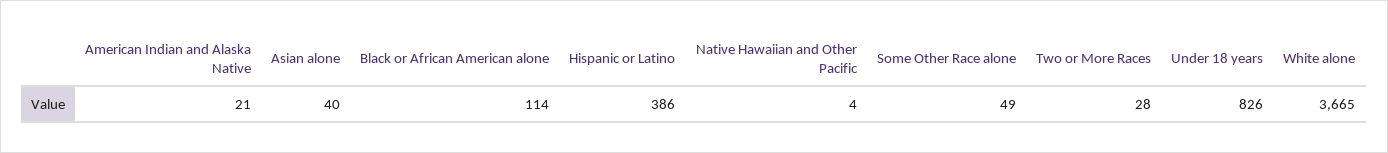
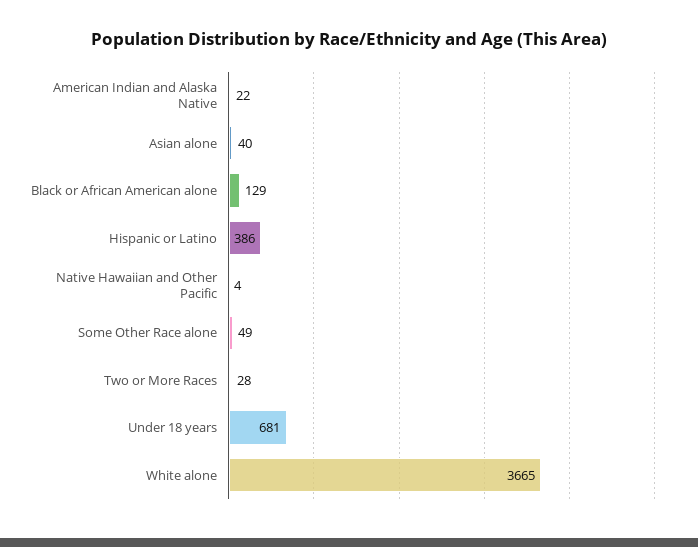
American Indian and Alaska Native: 21 -> 22
Black or African American alone: 114 -> 129
Under 18 years: 826 -> 681

